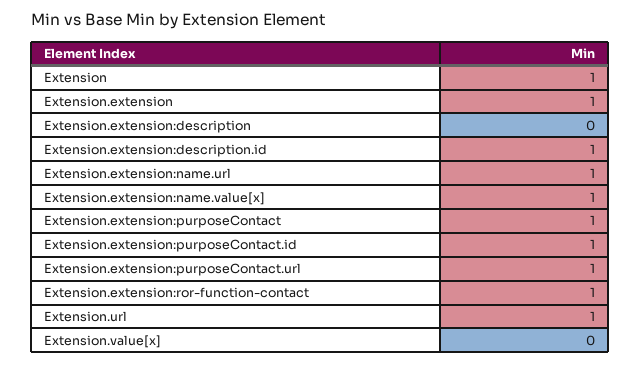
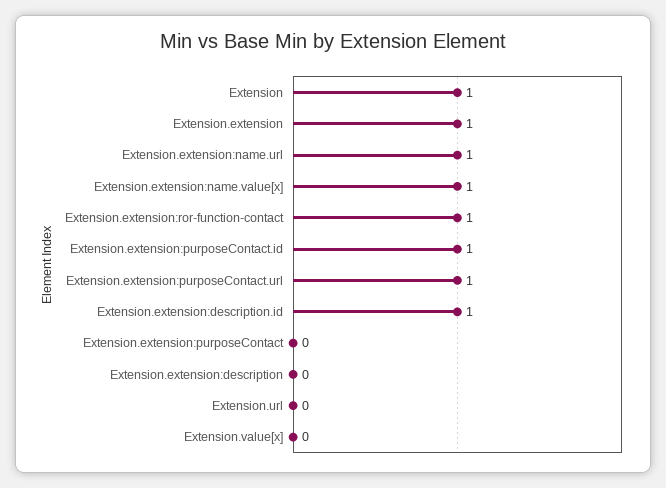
Extension.extension:purposeContact: 1 -> 0
Extension.url: 1 -> 0

